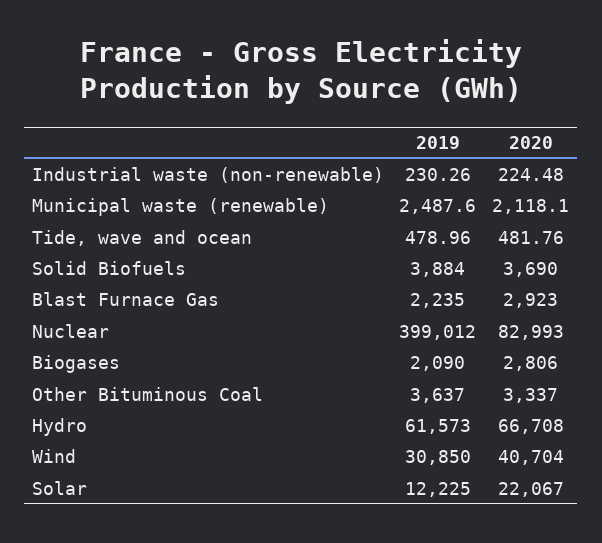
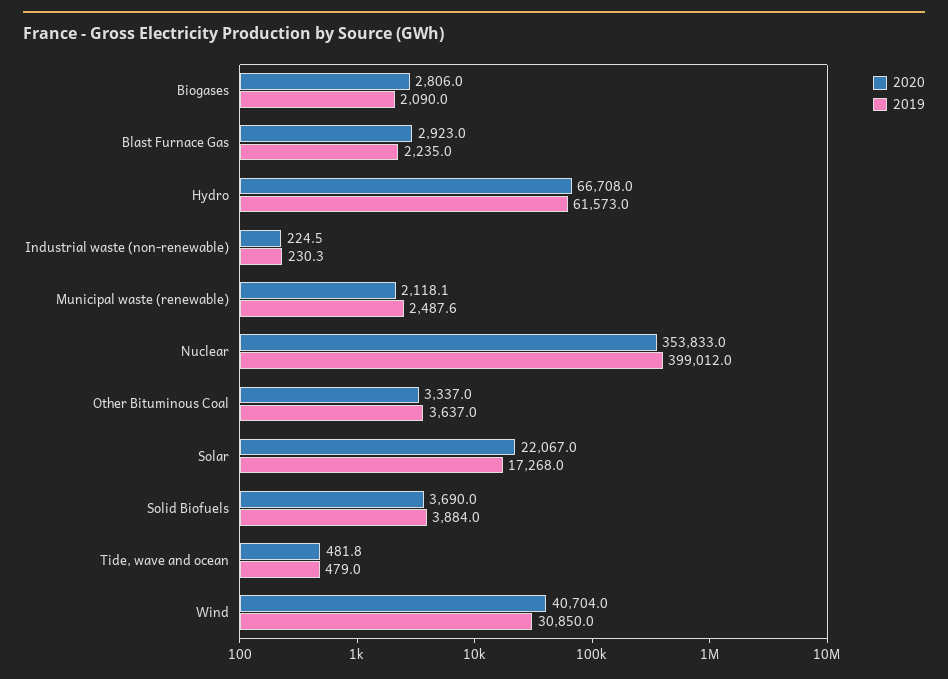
2020, Nuclear: 82993 -> 353833
2019, Solar: 12225 -> 17268

